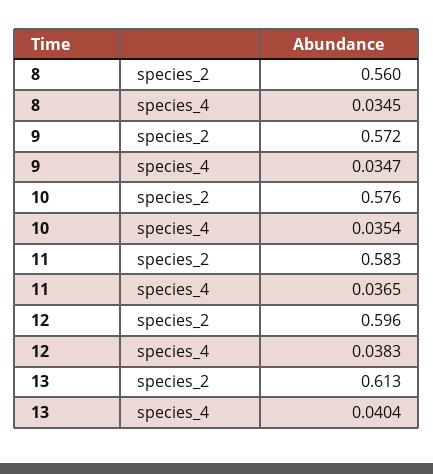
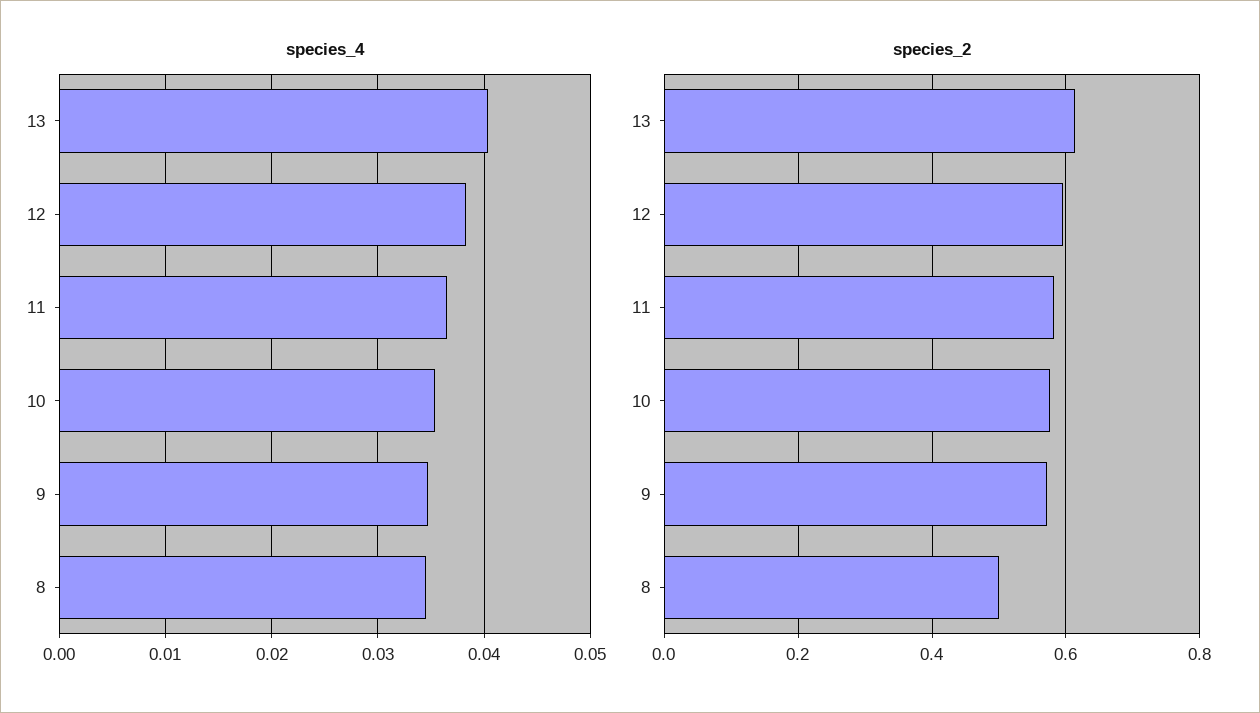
species_2, 8: 0.56 -> 0.5

